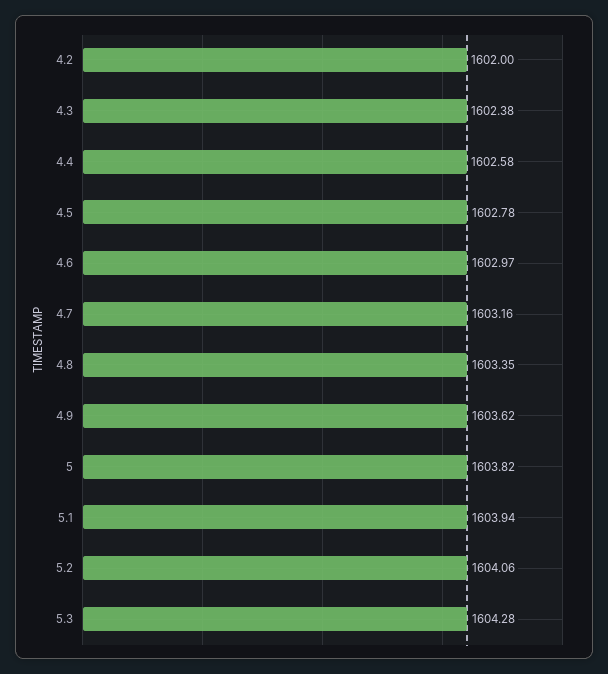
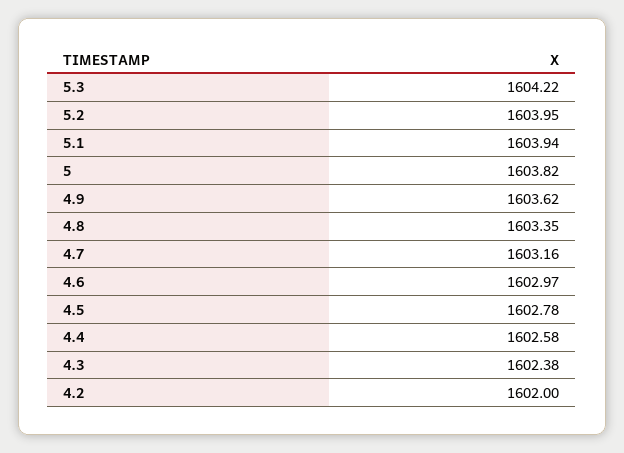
5.2: 1604.06 -> 1603.95
5.3: 1604.28 -> 1604.22

